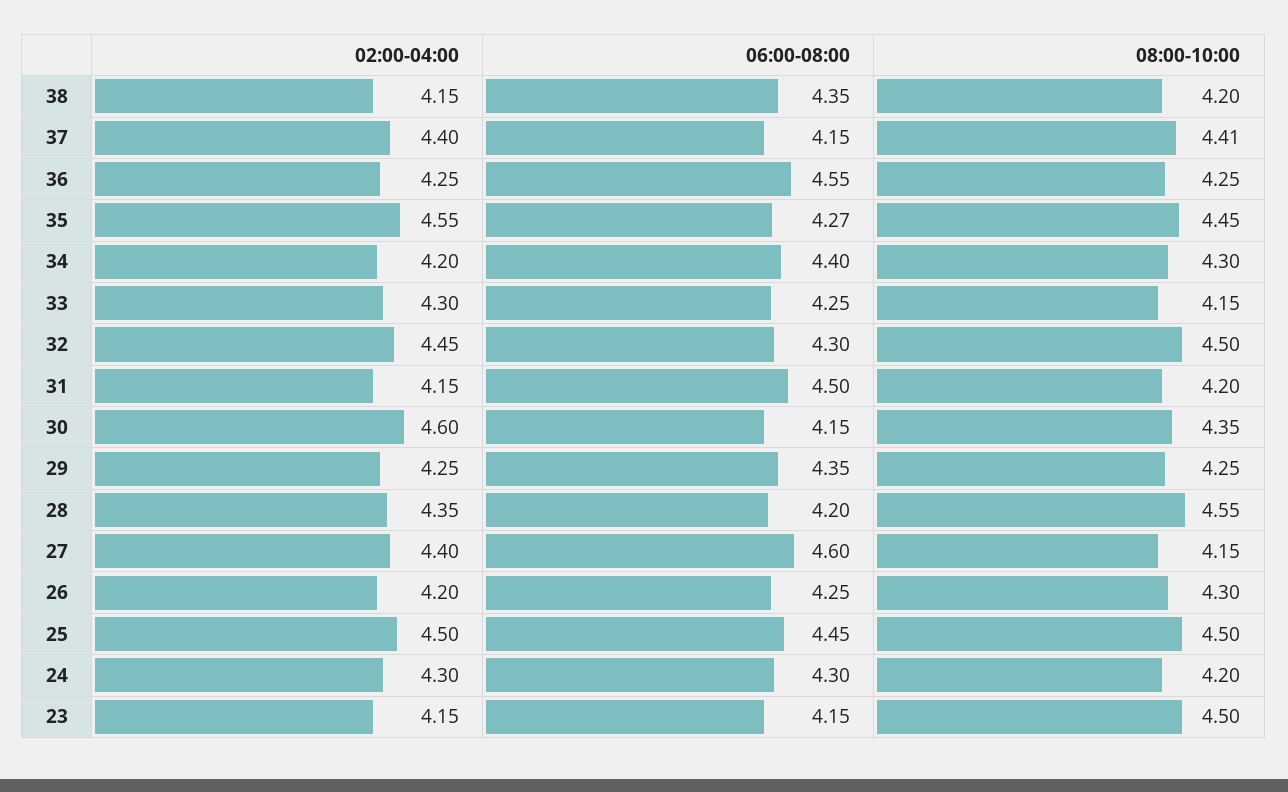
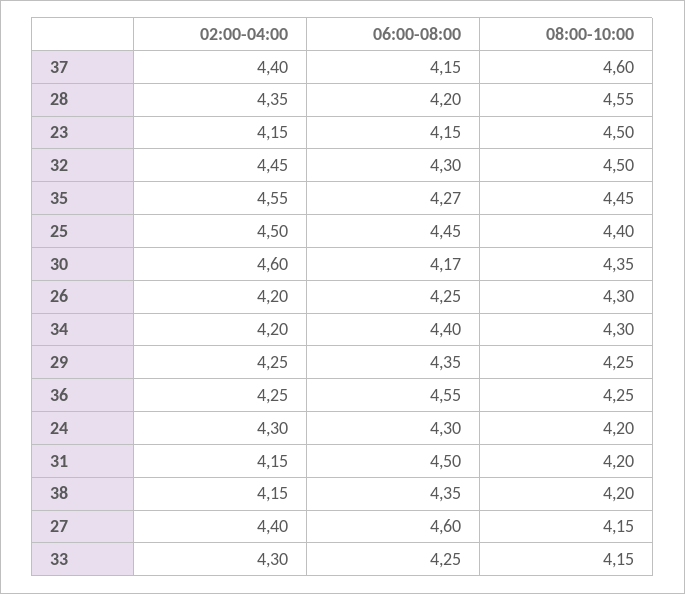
08:00-10:00, 37: 4.41 -> 4.6
06:00-08:00, 30: 4.15 -> 4.17
08:00-10:00, 25: 4.5 -> 4.4

